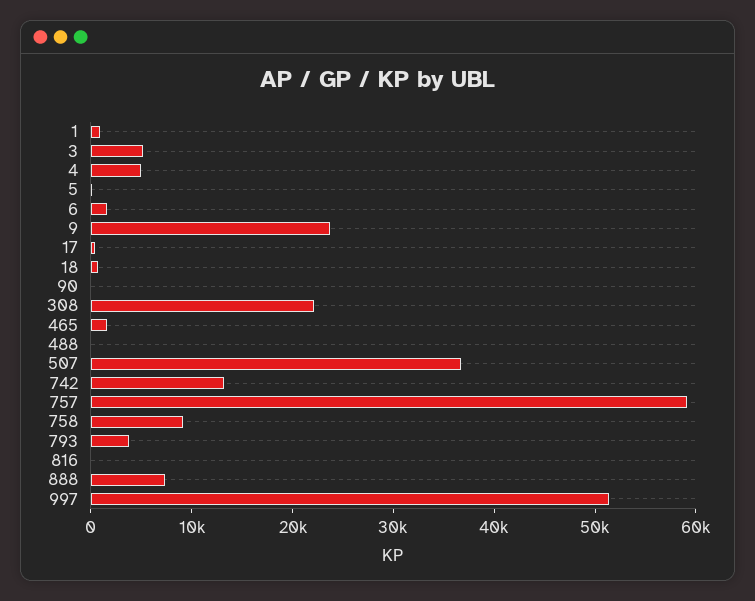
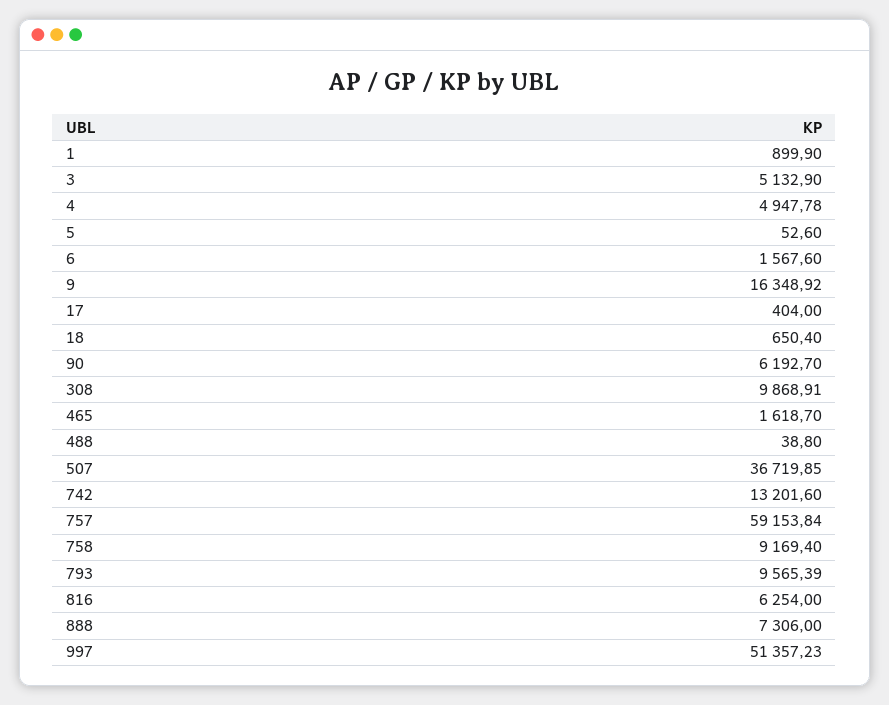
9: 24000 -> 16348.92
90: 0 -> 6192.7
308: 22000 -> 9868.91
793: 4000 -> 9565.39
816: 0 -> 6254

